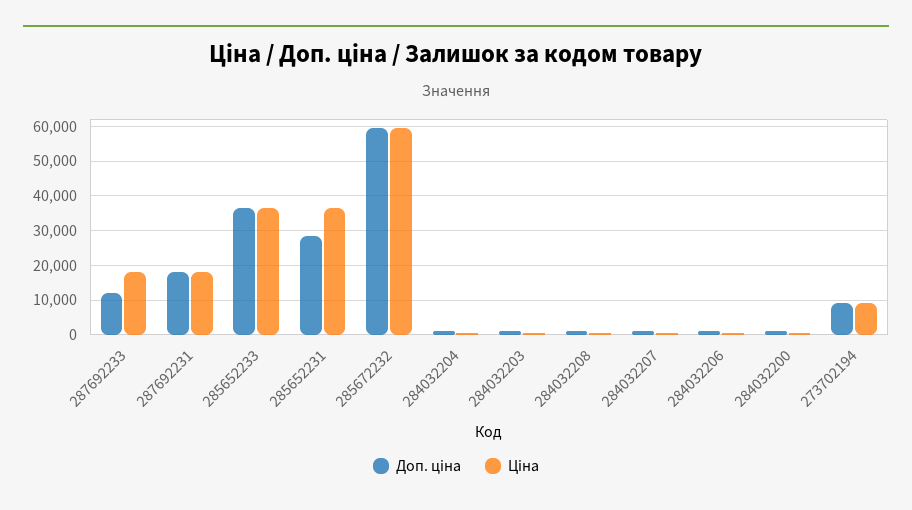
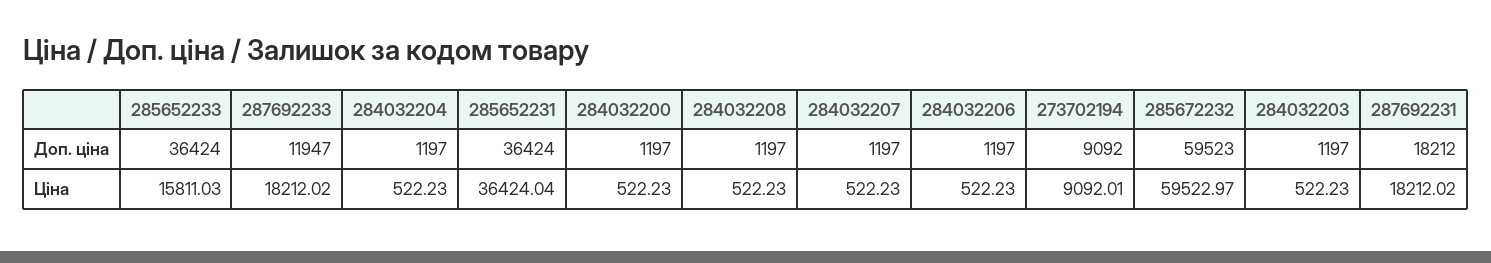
Ціна, 285652233: 36000 -> 15811.03
Доп. ціна, 285652231: 28000 -> 36424

